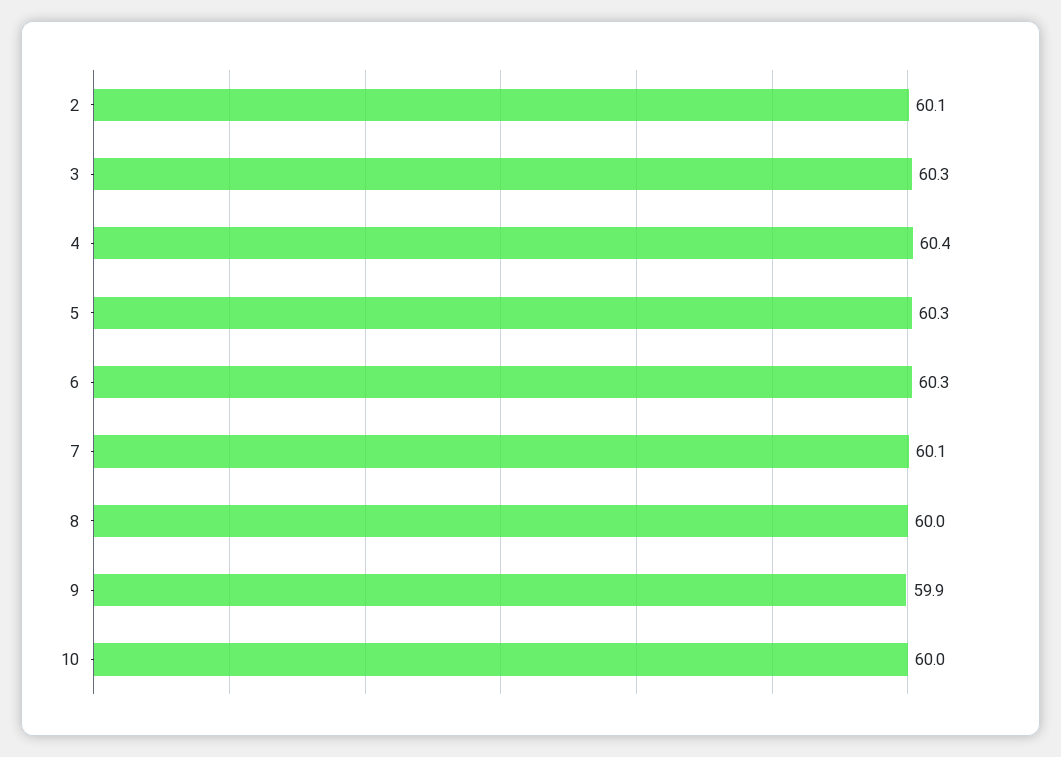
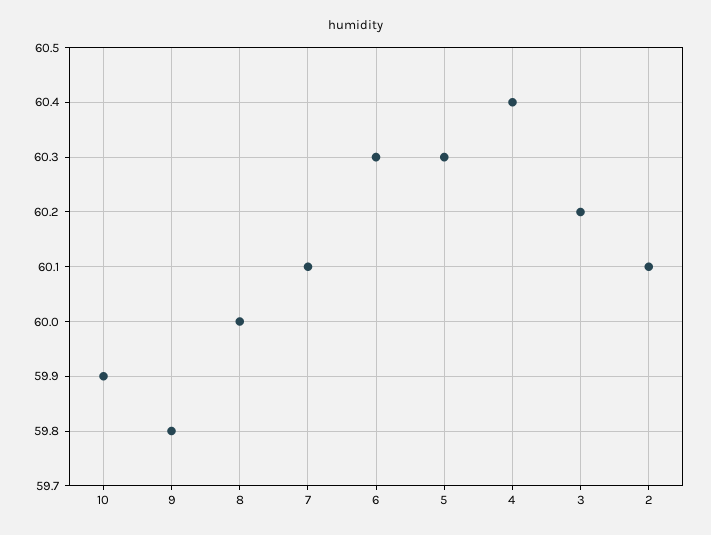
3: 60.3 -> 60.2
9: 59.9 -> 59.8
10: 60 -> 59.9

